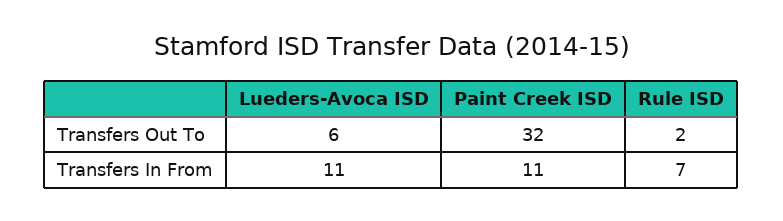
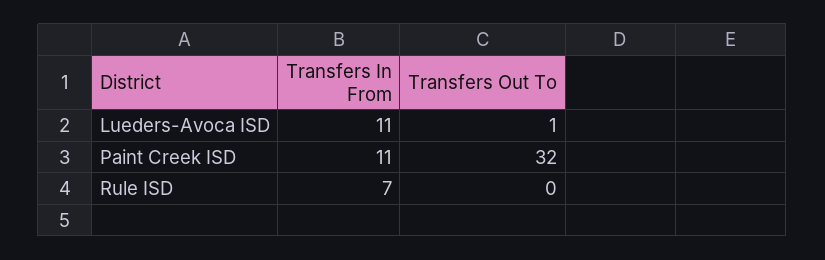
Lueders-Avoca ISD, Transfers Out To: 6 -> 1
Rule ISD, Transfers Out To: 2 -> 0

